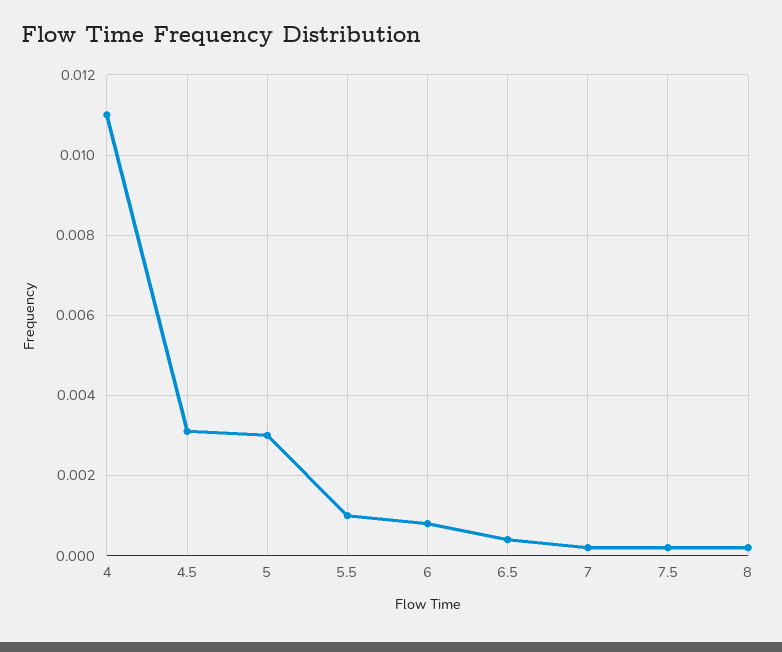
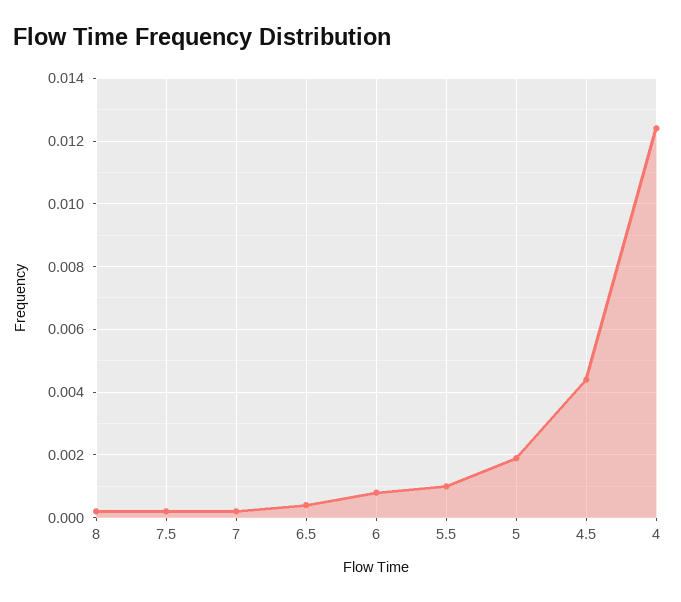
4: 0.011 -> 0.0125
4.5: 0.003 -> 0.0045
5: 0.003 -> 0.002

